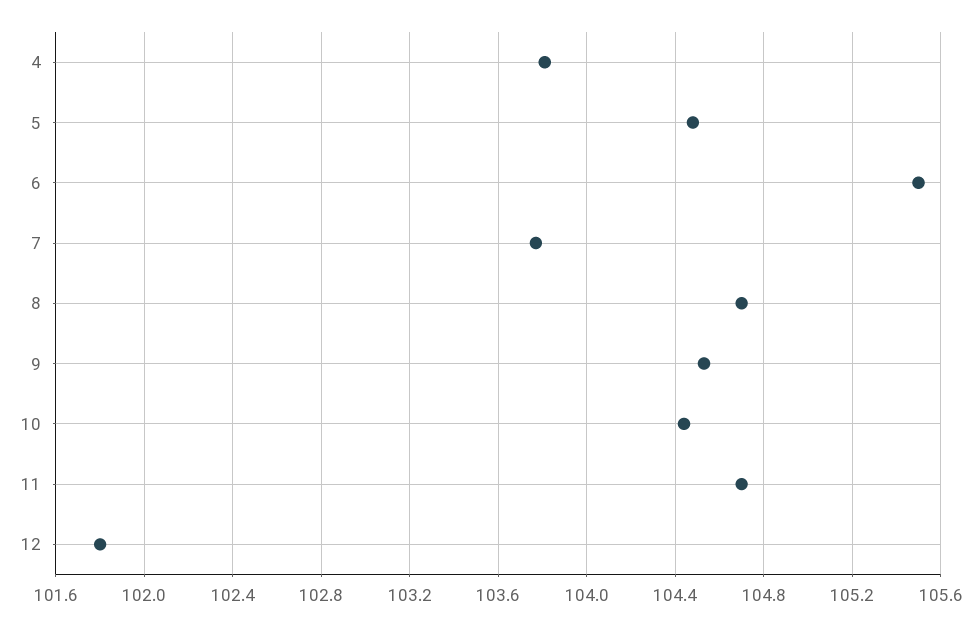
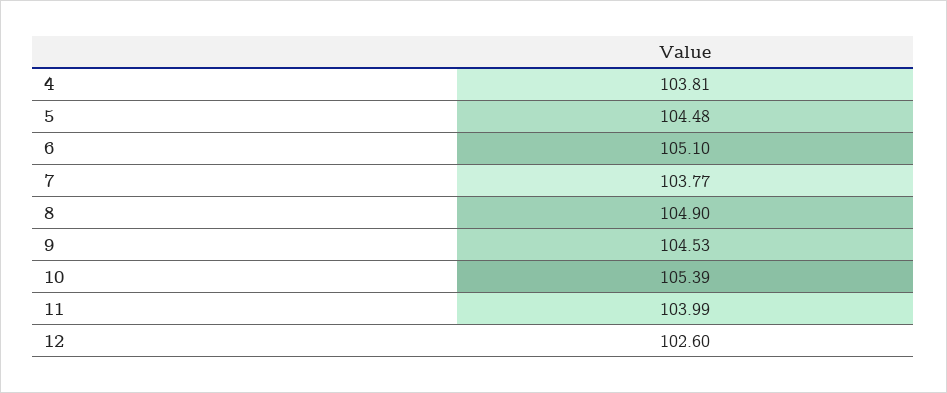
6: 105.5 -> 105.1
8: 104.7 -> 104.9
10: 104.45 -> 105.39
11: 104.7 -> 103.99
12: 101.8 -> 102.6

